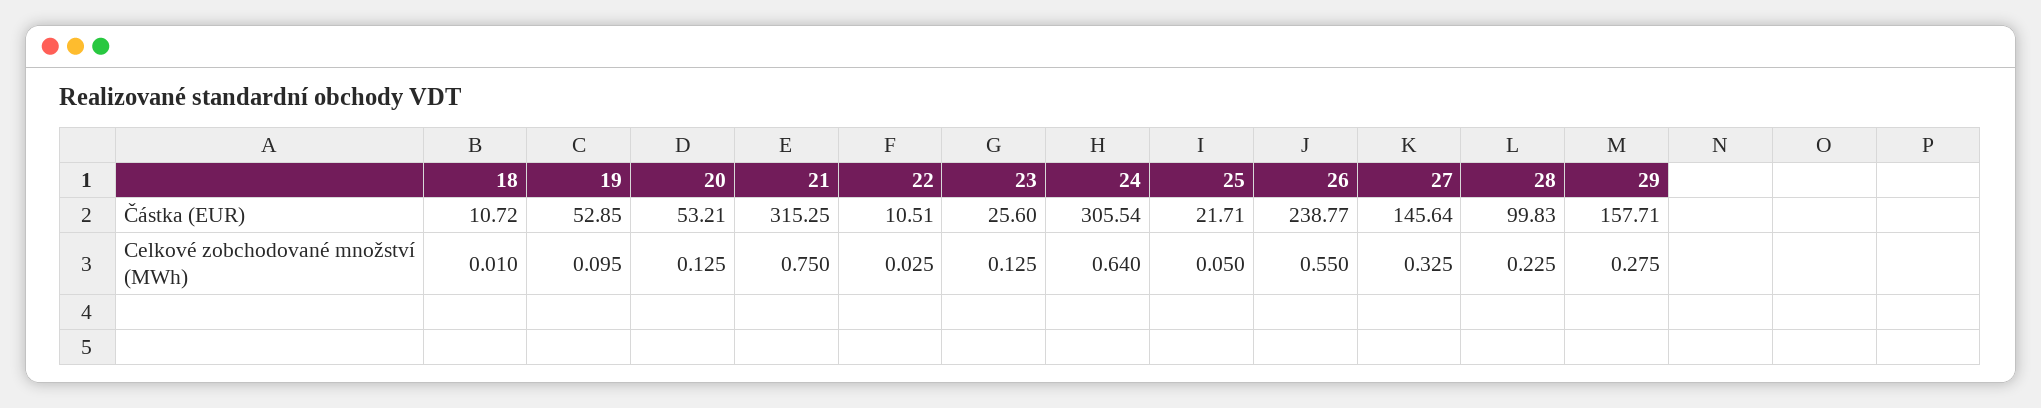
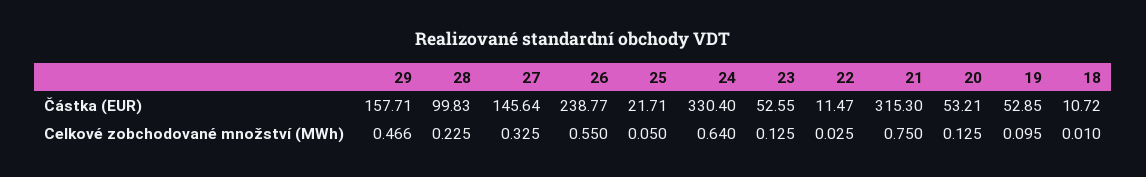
21, Částka (EUR): 315.25 -> 315.3
22, Částka (EUR): 10.51 -> 11.47
23, Částka (EUR): 25.6 -> 52.55
24, Částka (EUR): 305.54 -> 330.4
29, Celkové zobchodované množství (MWh): 0.275 -> 0.466

